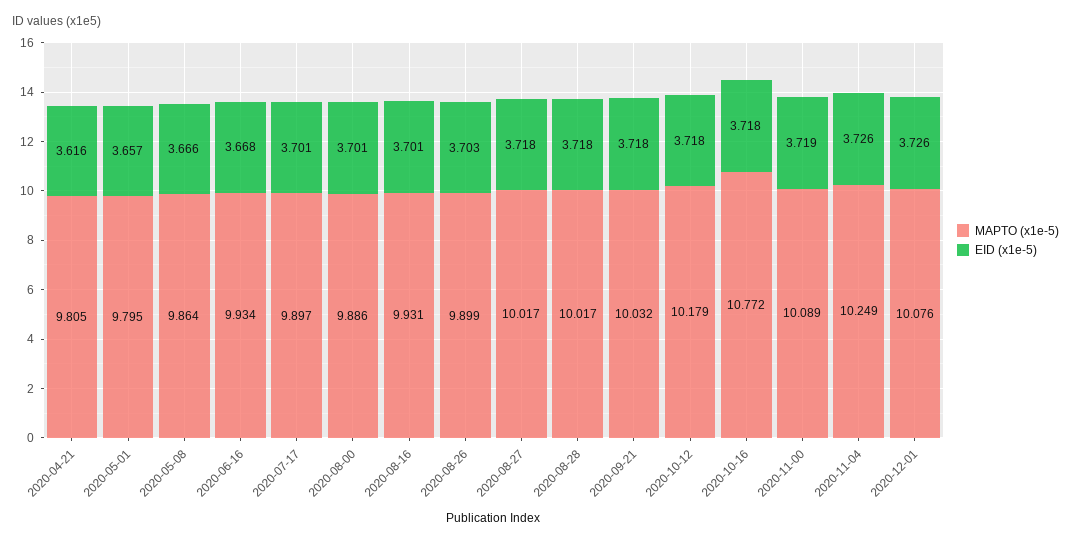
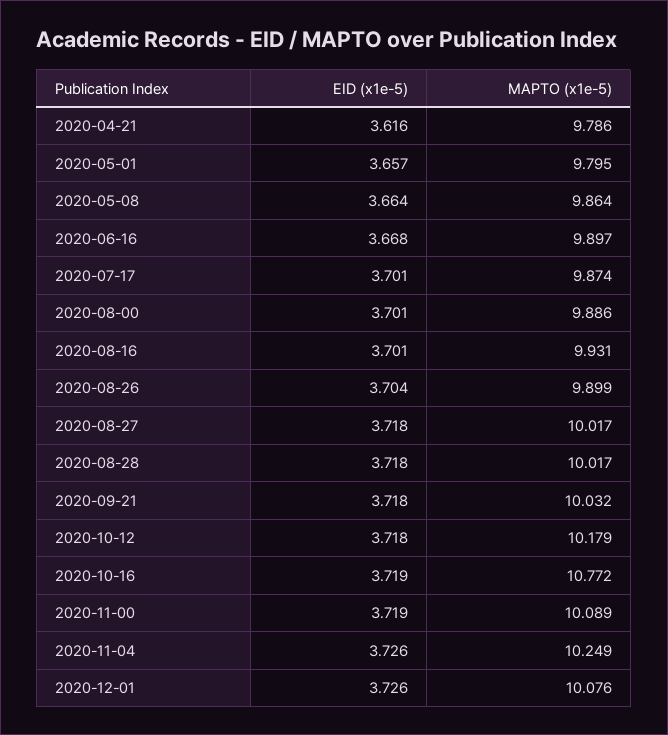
MAPTO (x1e-5), 2020-04-21: 9.805 -> 9.786
EID (x1e-5), 2020-05-08: 3.666 -> 3.664
MAPTO (x1e-5), 2020-06-16: 9.934 -> 9.897
MAPTO (x1e-5), 2020-07-17: 9.897 -> 9.874
EID (x1e-5), 2020-08-26: 3.703 -> 3.704
EID (x1e-5), 2020-10-16: 3.718 -> 3.719

